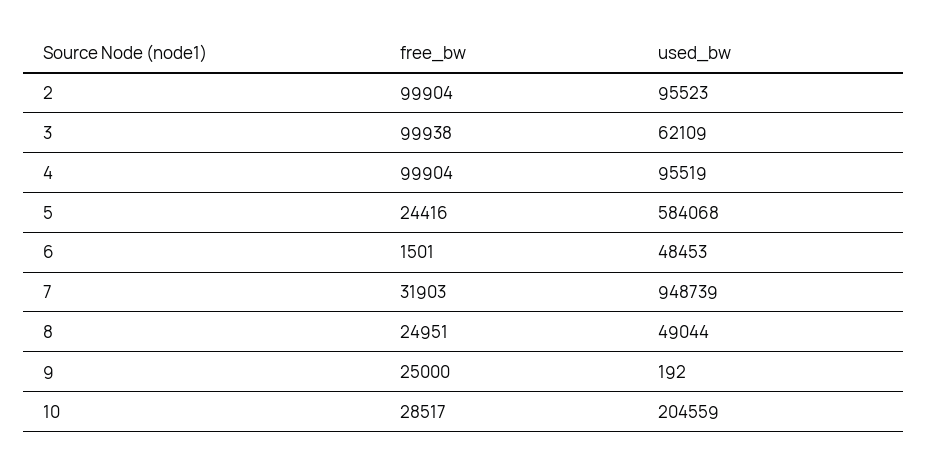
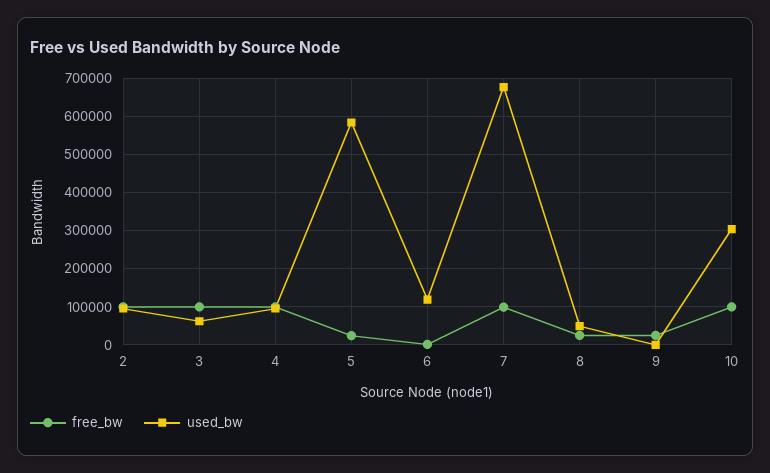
used_bw, 6: 48453 -> 120000
free_bw, 7: 31903 -> 100000
used_bw, 7: 948739 -> 680000
free_bw, 10: 28517 -> 100000
used_bw, 10: 204559 -> 300000

